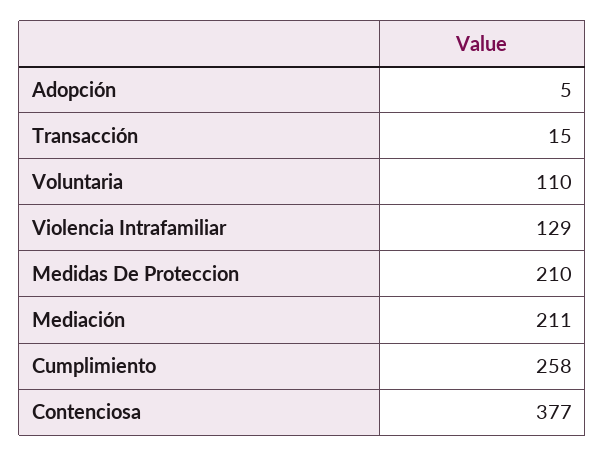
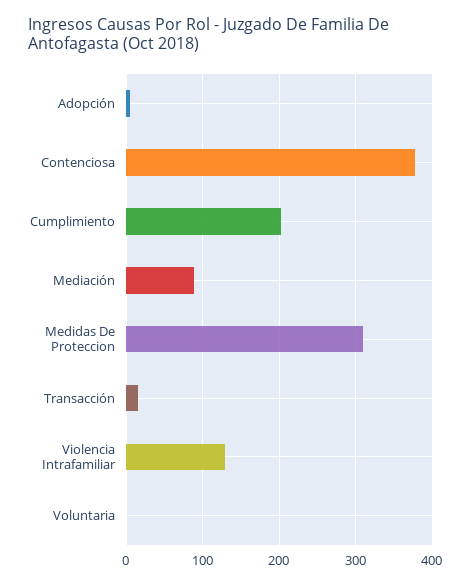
Voluntaria: 110 -> 0
Medidas De Proteccion: 210 -> 310
Mediación: 211 -> 90
Cumplimiento: 258 -> 200

